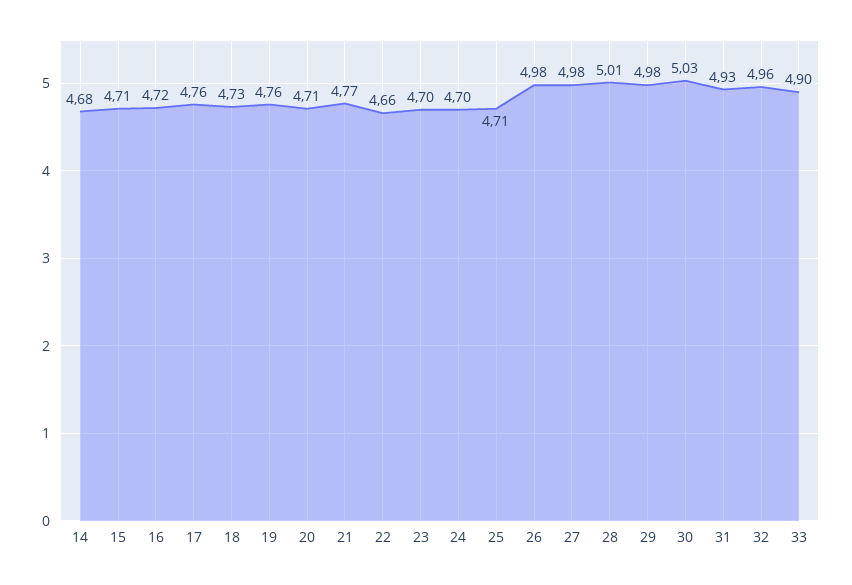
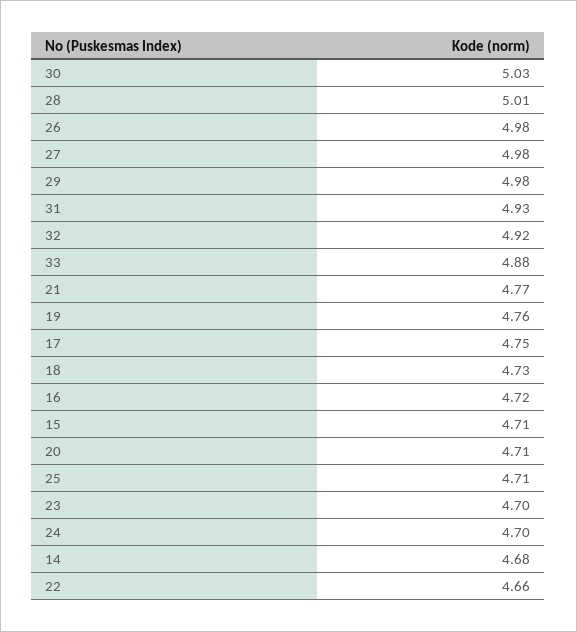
17: 4.76 -> 4.75
32: 4.96 -> 4.92
33: 4.9 -> 4.88

